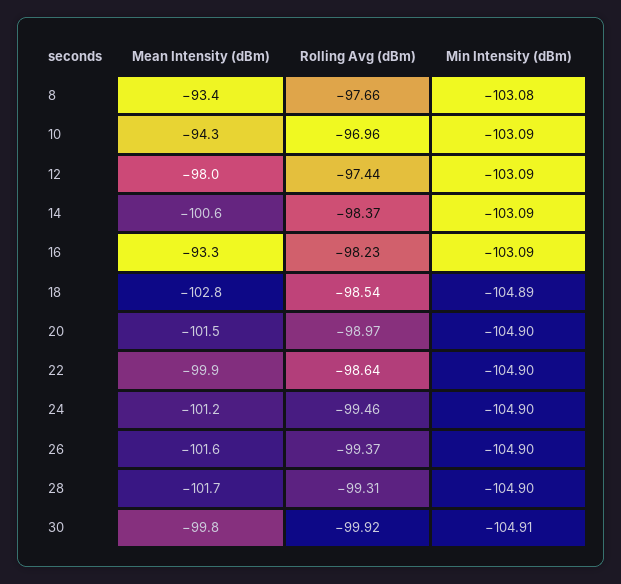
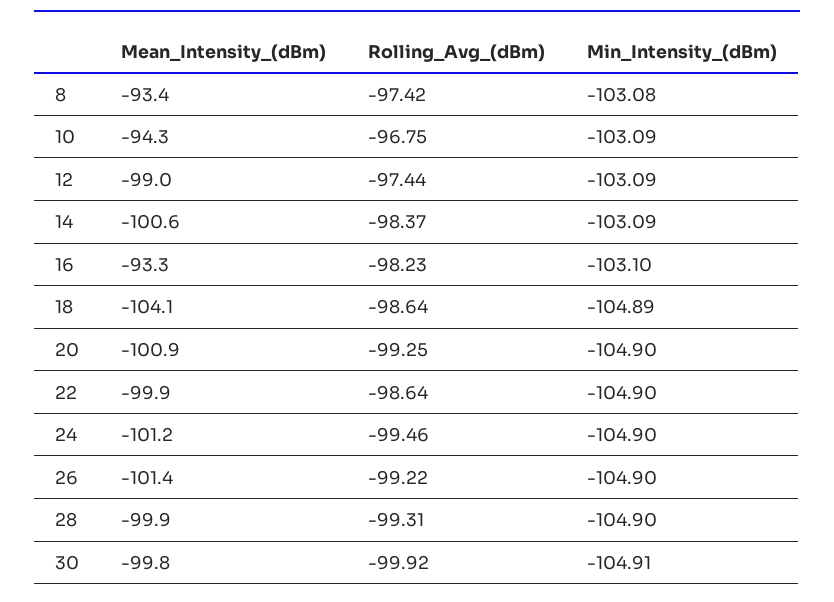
Rolling Avg (dBm), 8: -97.66 -> -97.42
Rolling Avg (dBm), 10: -96.96 -> -96.75
Mean Intensity (dBm), 12: -98 -> -99
Min Intensity (dBm), 16: -103.09 -> -103.1
Mean Intensity (dBm), 18: -102.8 -> -104.1
Rolling Avg (dBm), 18: -98.54 -> -98.64
Mean Intensity (dBm), 20: -101.5 -> -100.9
Rolling Avg (dBm), 20: -98.97 -> -99.25
Mean Intensity (dBm), 26: -101.6 -> -101.4
Rolling Avg (dBm), 26: -99.37 -> -99.22
Mean Intensity (dBm), 28: -101.7 -> -99.9

